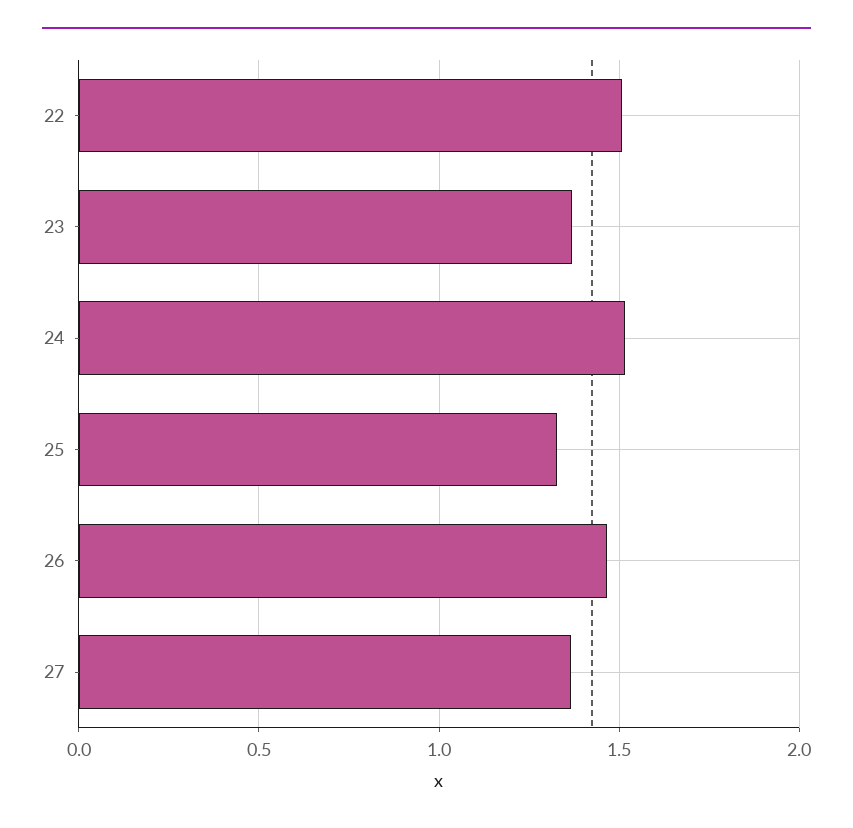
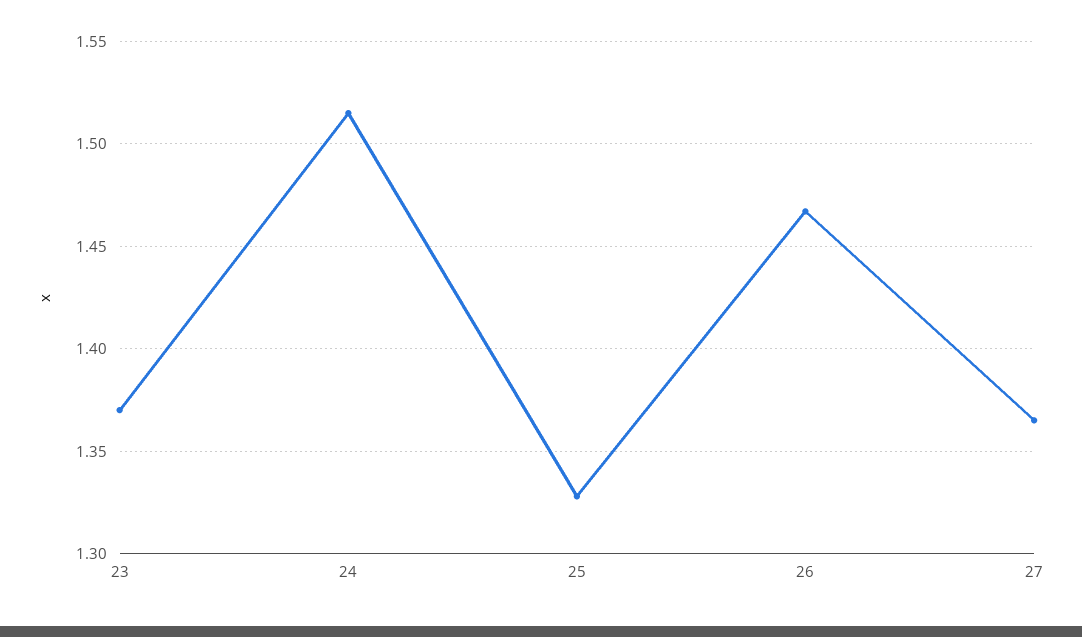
22: 1.5 -> none

